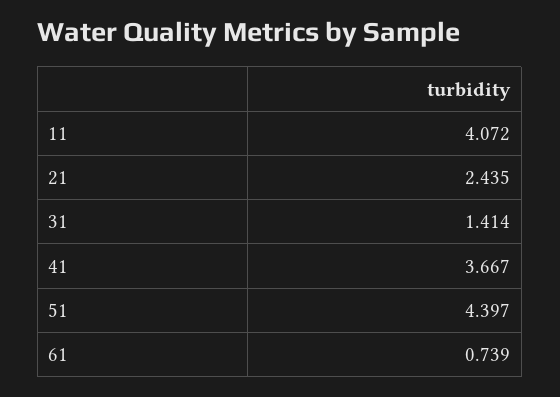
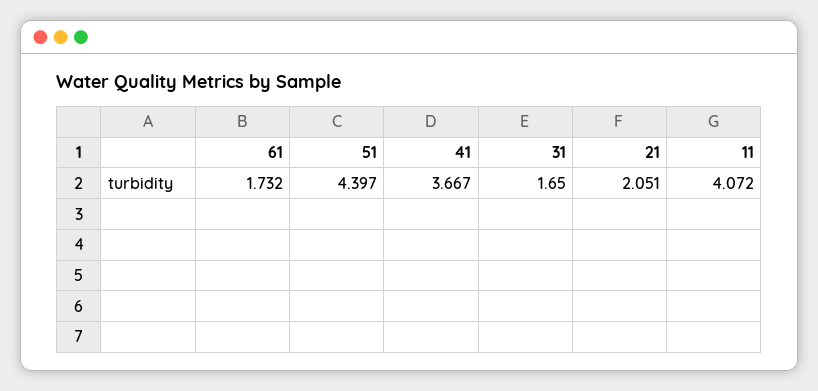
21: 2.435 -> 2.051
31: 1.414 -> 1.65
61: 0.739 -> 1.732

